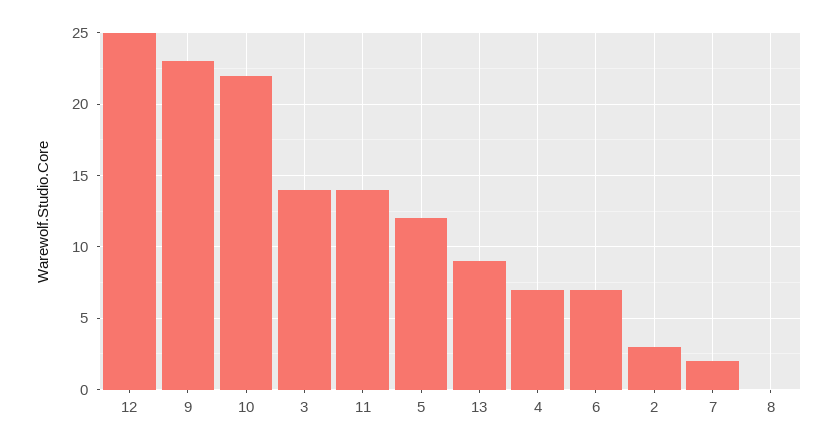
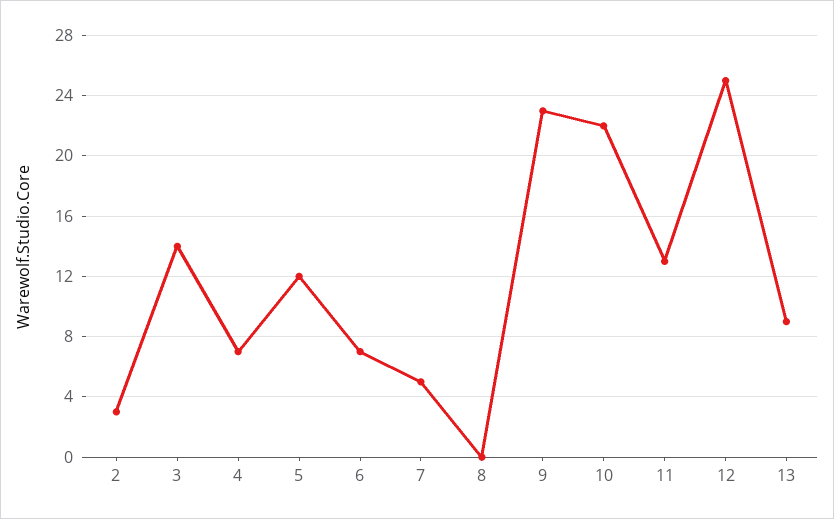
11: 14 -> 13
7: 2 -> 5

